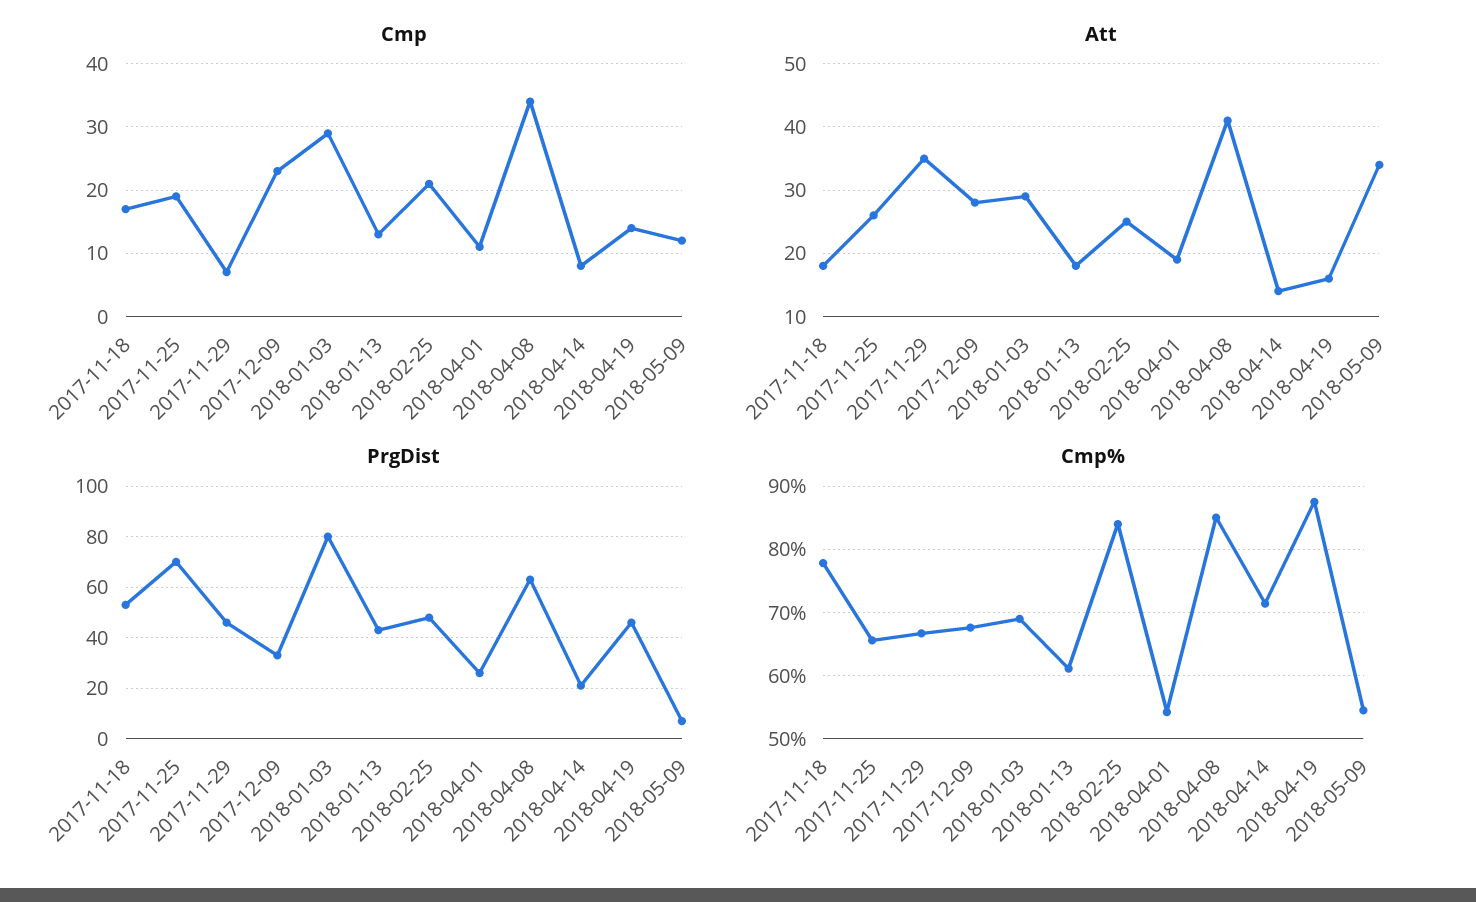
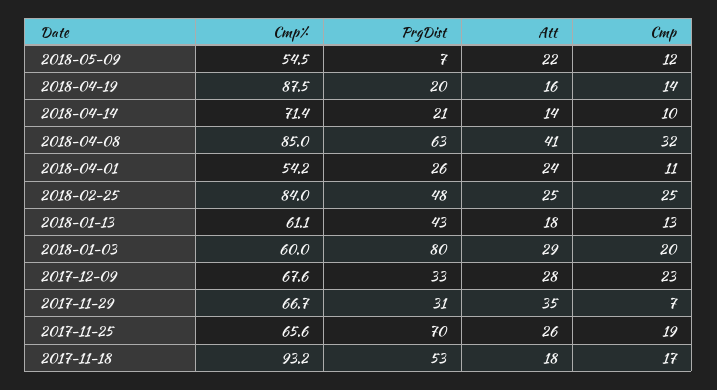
Cmp, 2018-01-03: 29 -> 20
Cmp, 2018-02-25: 21 -> 25
Cmp, 2018-04-08: 34 -> 32
Cmp, 2018-04-14: 8 -> 10
Att, 2018-04-01: 19 -> 24
Att, 2018-05-09: 34 -> 22
PrgDist, 2017-11-29: 45 -> 31
PrgDist, 2018-04-19: 45 -> 20
Cmp%, 2017-11-18: 78 -> 93.2
Cmp%, 2018-01-03: 69 -> 60

